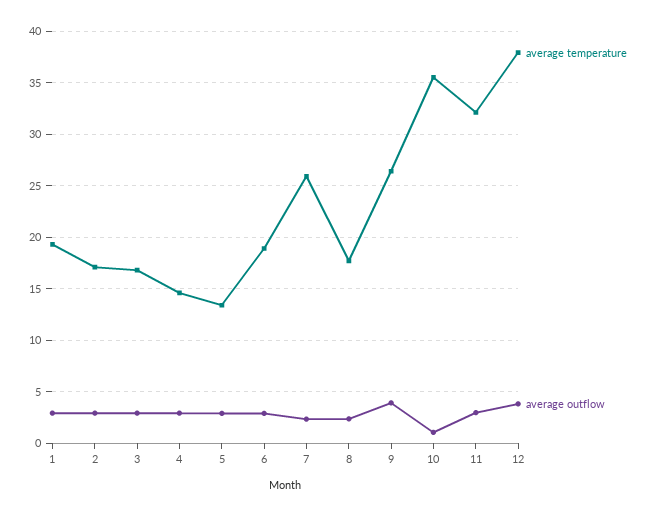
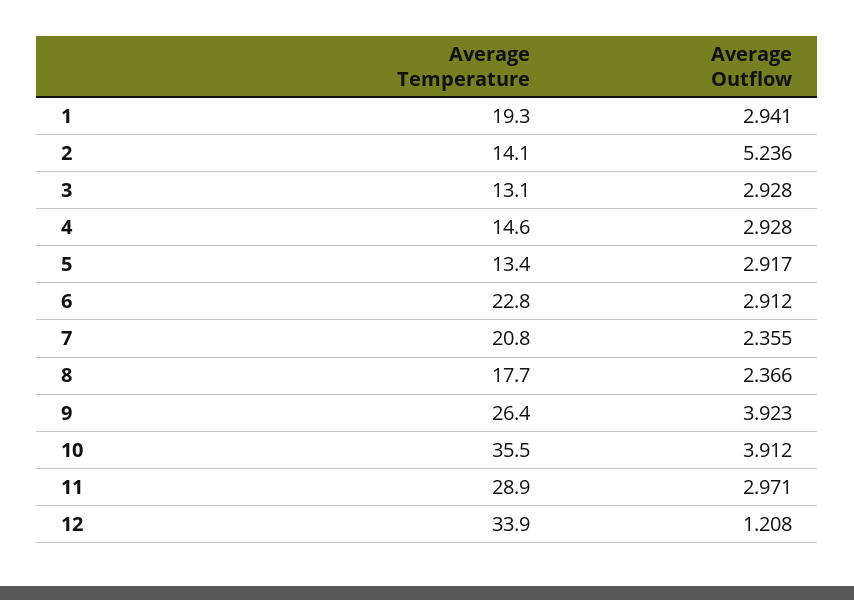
average temperature, 2: 17 -> 14.1
average outflow, 2: 3 -> 5.236
average temperature, 3: 17 -> 13.1
average temperature, 6: 19 -> 22.8
average temperature, 7: 26 -> 20.8
average outflow, 10: 1 -> 3.912
average temperature, 11: 32 -> 28.9
average temperature, 12: 38 -> 33.9
average outflow, 12: 4 -> 1.208

